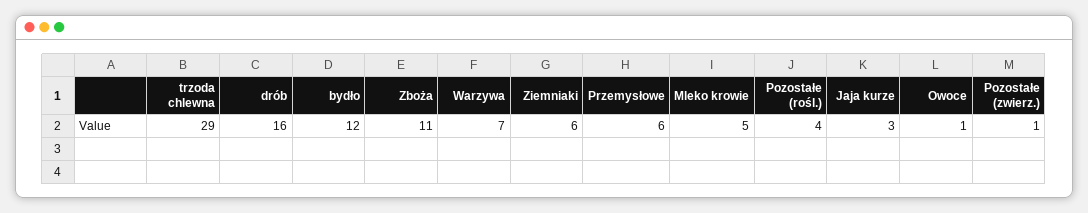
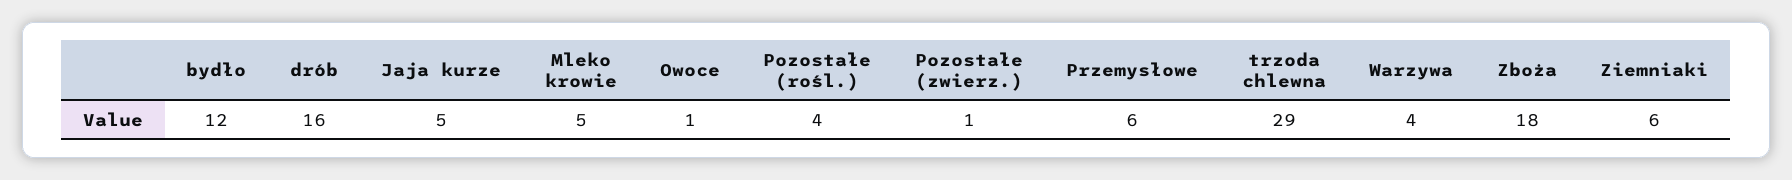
Zboża: 11 -> 18
Warzywa: 7 -> 4
Jaja kurze: 3 -> 5

